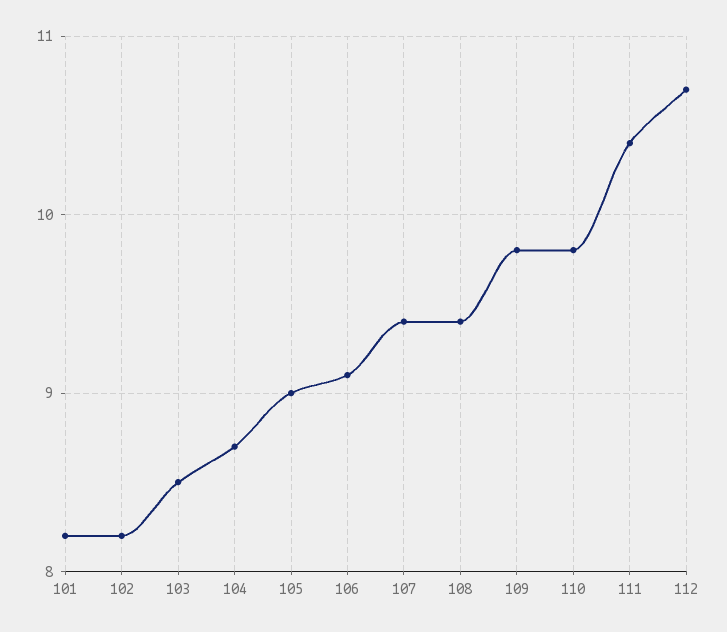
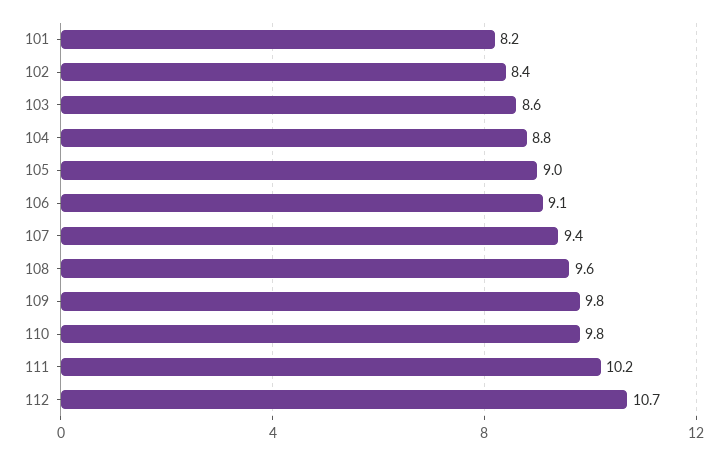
102: 8.2 -> 8.4
103: 8.5 -> 8.6
104: 8.7 -> 8.8
108: 9.4 -> 9.6
111: 10.4 -> 10.2

